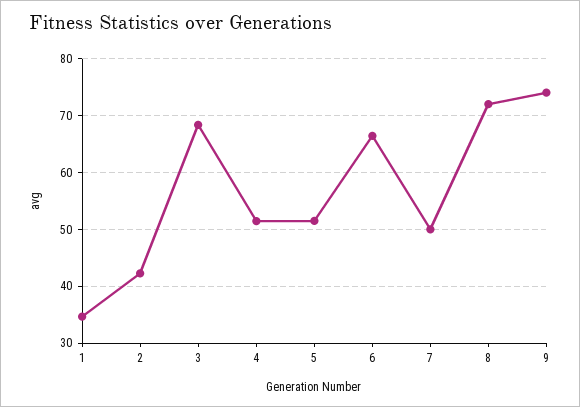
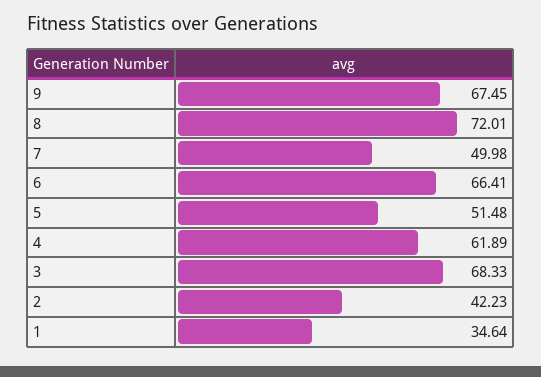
4: 52 -> 61.89
9: 74 -> 67.45

